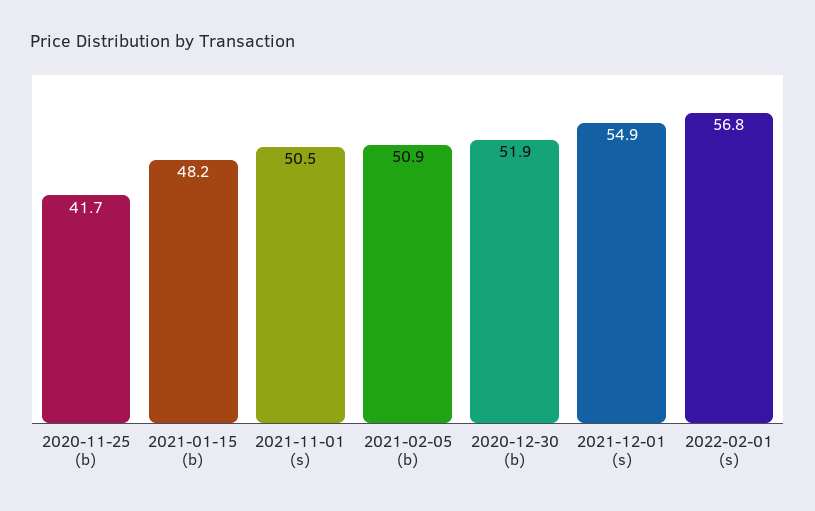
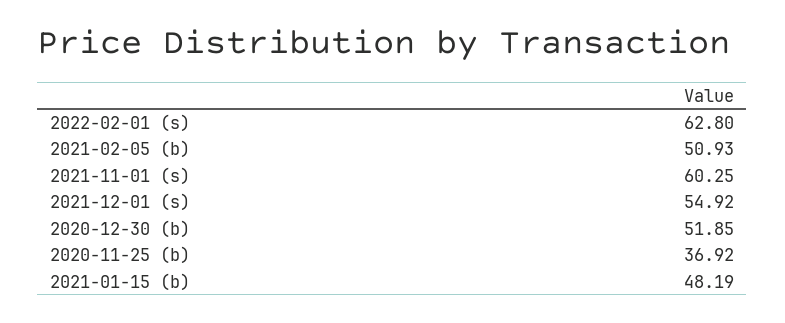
2020-11-25 (b): 41.7 -> 36.92
2021-11-01 (s): 50.5 -> 60.25
2022-02-01 (s): 56.8 -> 62.8

